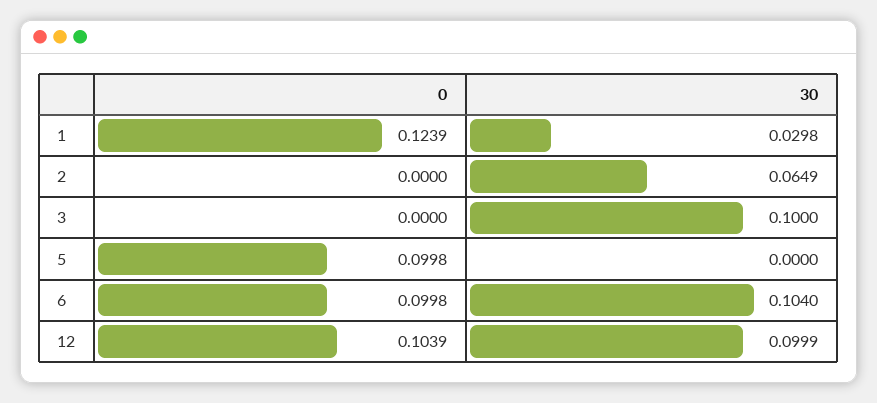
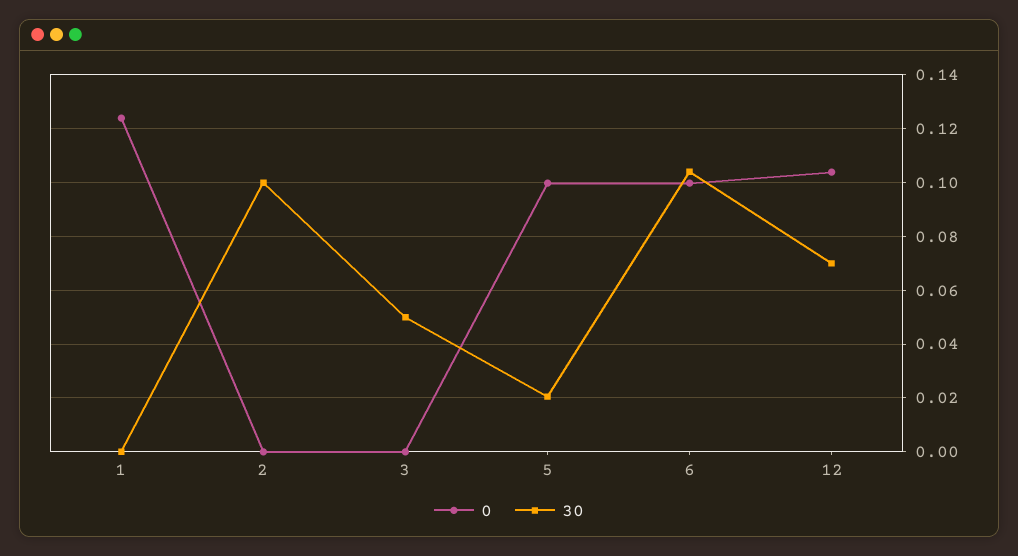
30, 1: 0.0298 -> 0
30, 2: 0.0649 -> 0.1
30, 3: 0.1 -> 0.05
30, 5: 0 -> 0.02
30, 12: 0.0999 -> 0.07

